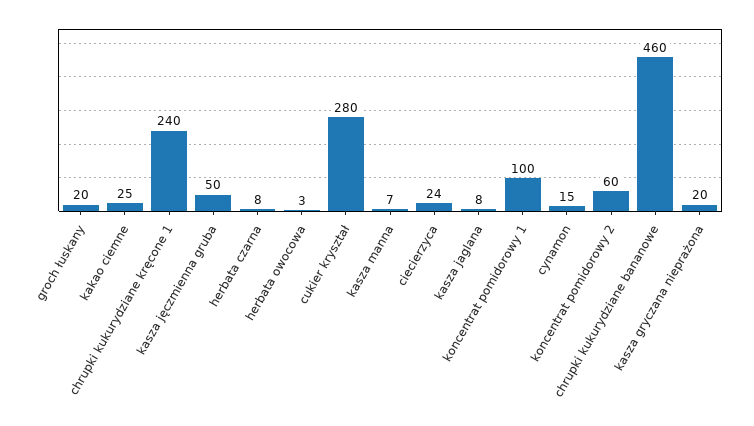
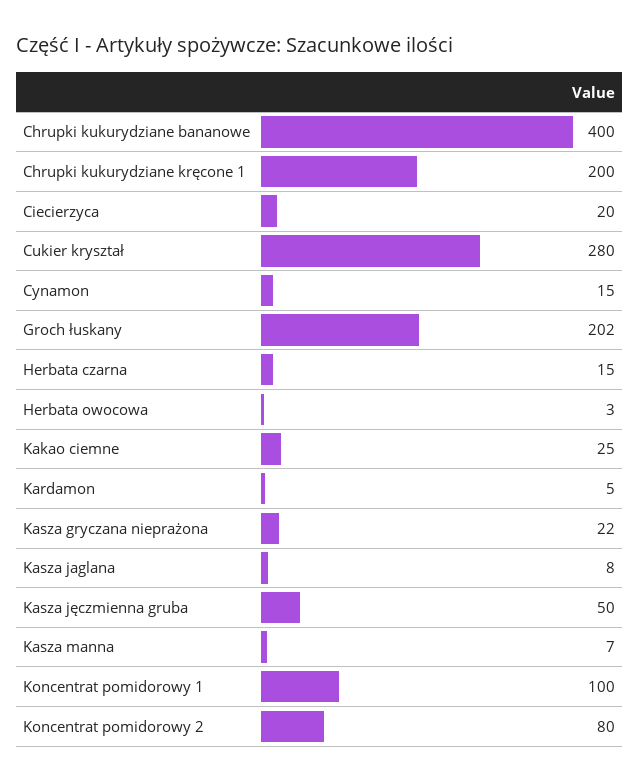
groch łuskany: 20 -> 202
chrupki kukurydziane kręcone 1: 240 -> 200
herbata czarna: 8 -> 15
ciecierzyca: 24 -> 20
koncentrat pomidorowy 2: 60 -> 80
chrupki kukurydziane bananowe: 460 -> 400
kasza gryczana nieprażona: 20 -> 22
Kardamon: none -> 5

